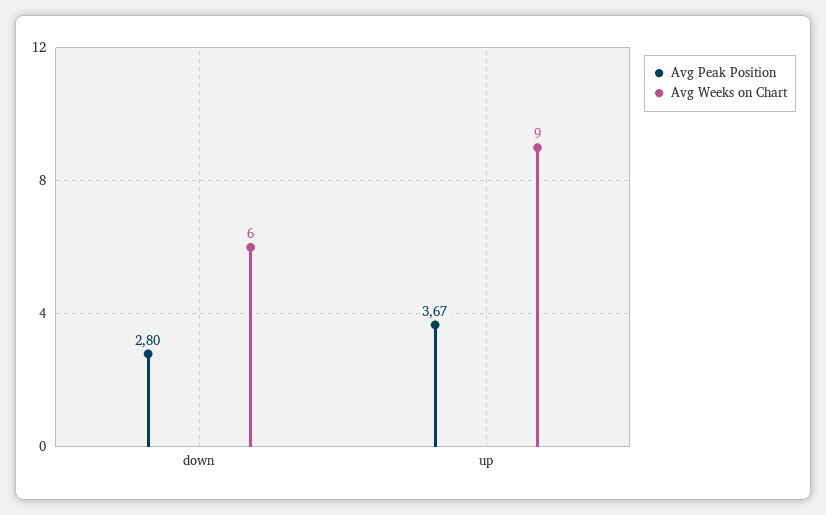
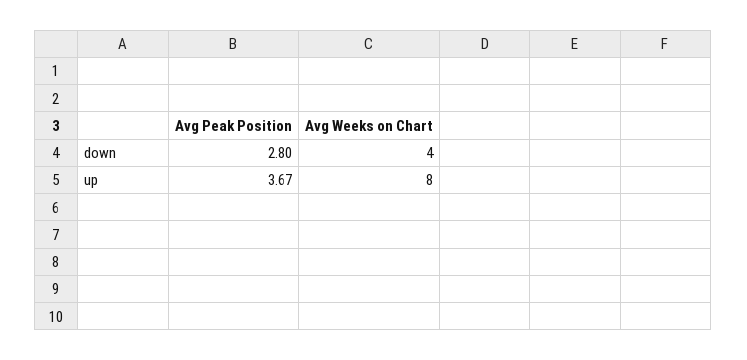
Avg Weeks on Chart, down: 6 -> 4
Avg Weeks on Chart, up: 9 -> 8

